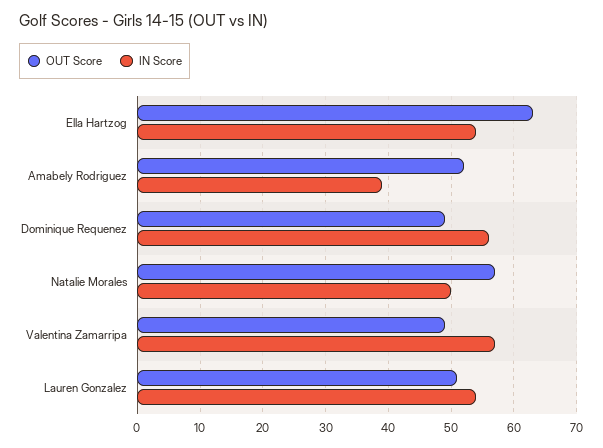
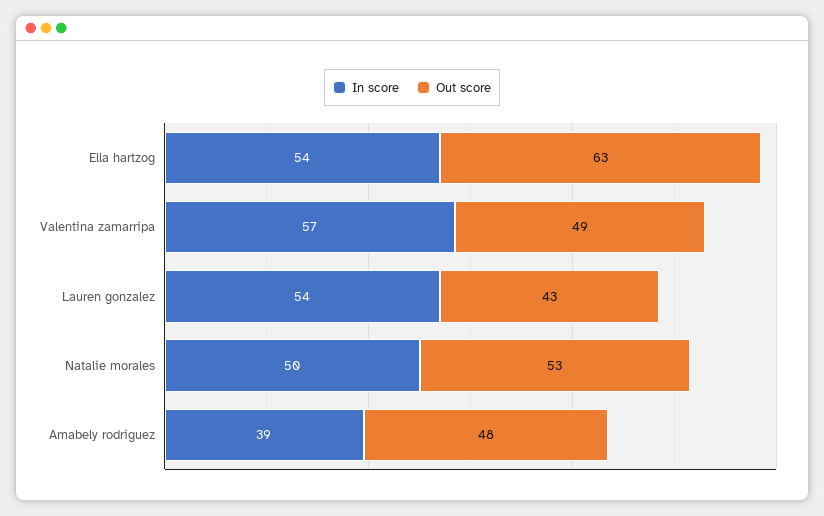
OUT Score, Amabely Rodriguez: 52 -> 48
OUT Score, Dominique Requenez: 49 -> none
IN Score, Dominique Requenez: 56 -> none
OUT Score, Natalie Morales: 57 -> 53
OUT Score, Lauren Gonzalez: 51 -> 43

